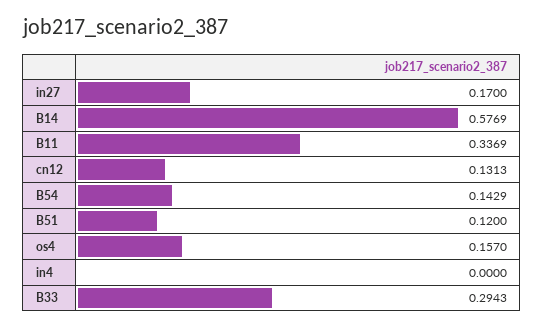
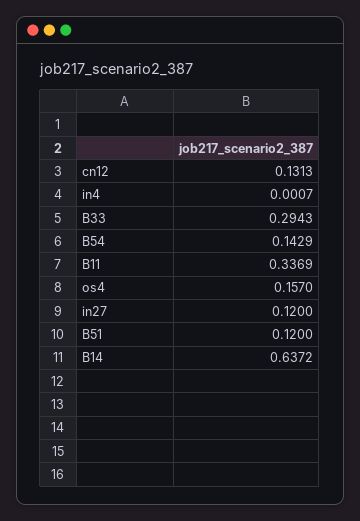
in27: 0.17 -> 0.12
B14: 0.5769 -> 0.6372
in4: 0 -> 0.0007

